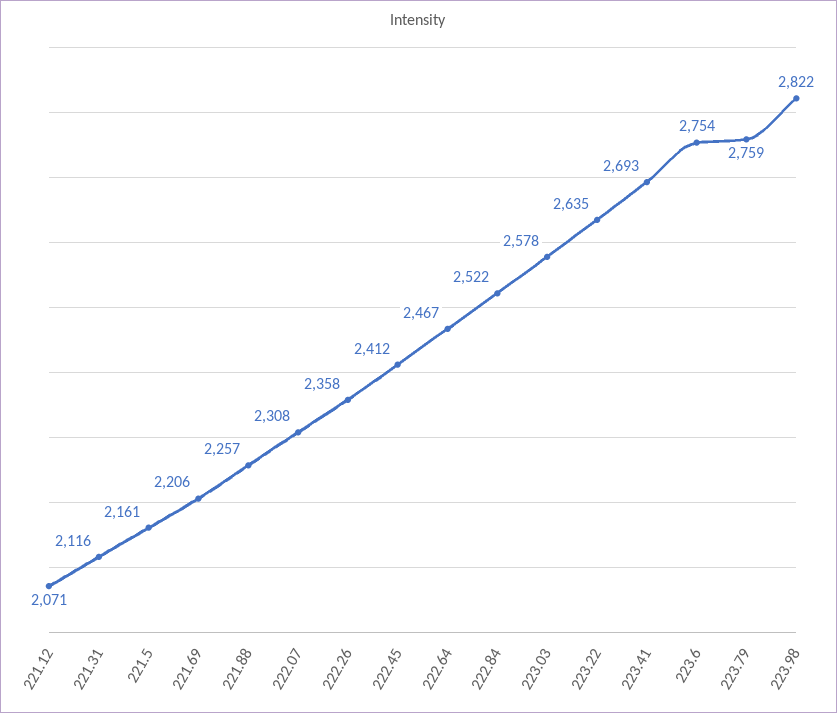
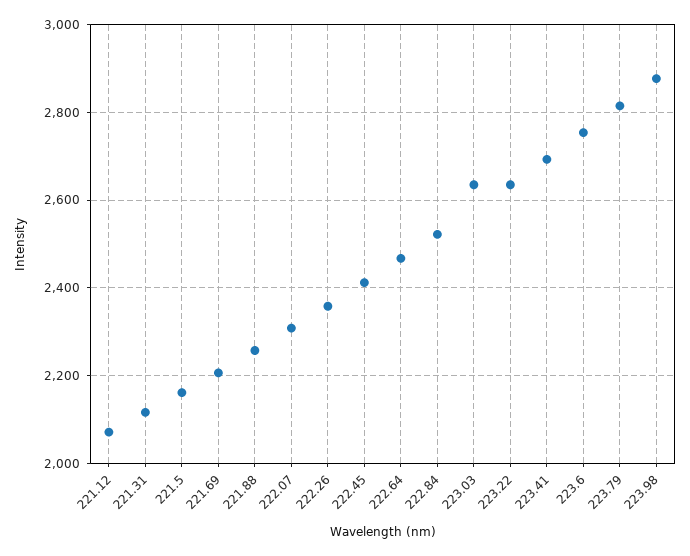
223.03: 2578 -> 2640
223.79: 2759 -> 2820
223.98: 2822 -> 2880

